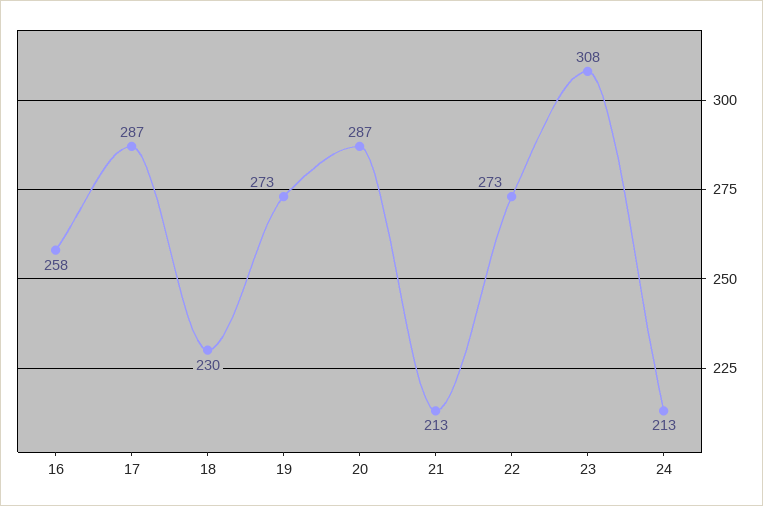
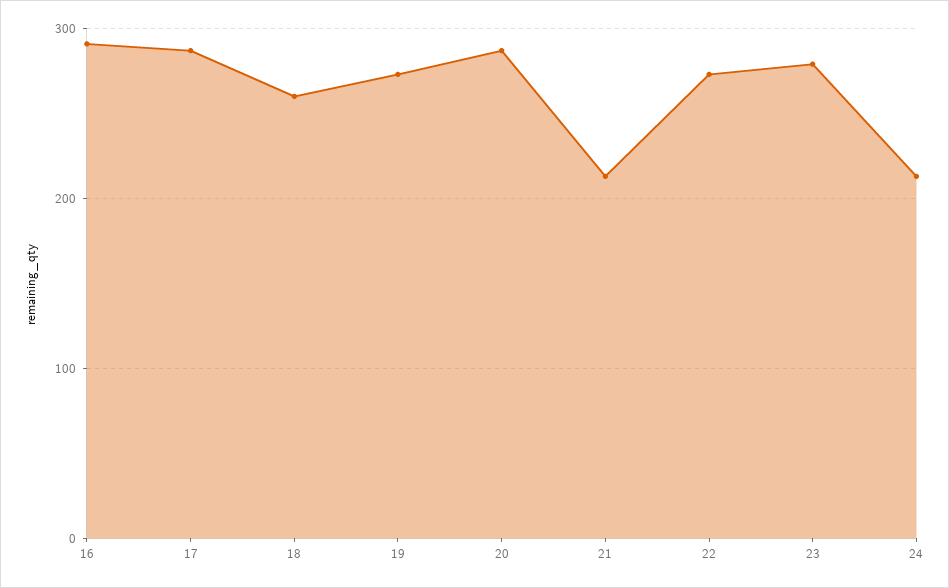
16: 258 -> 290
18: 230 -> 260
23: 308 -> 280

